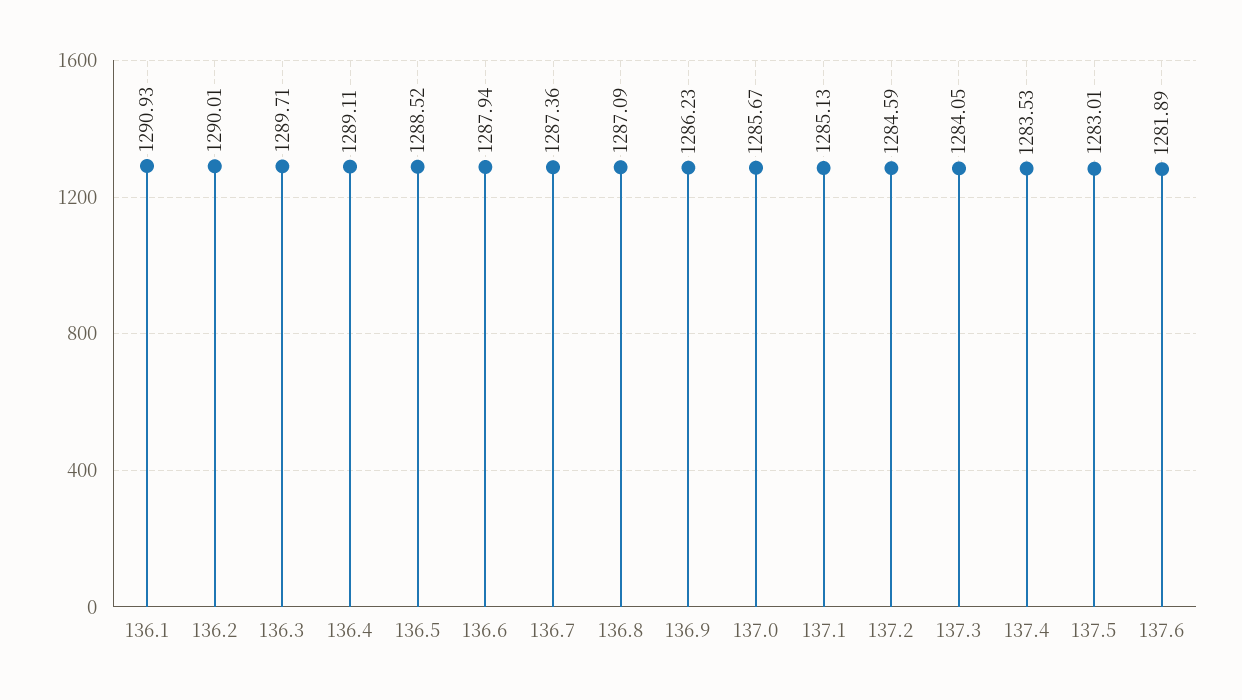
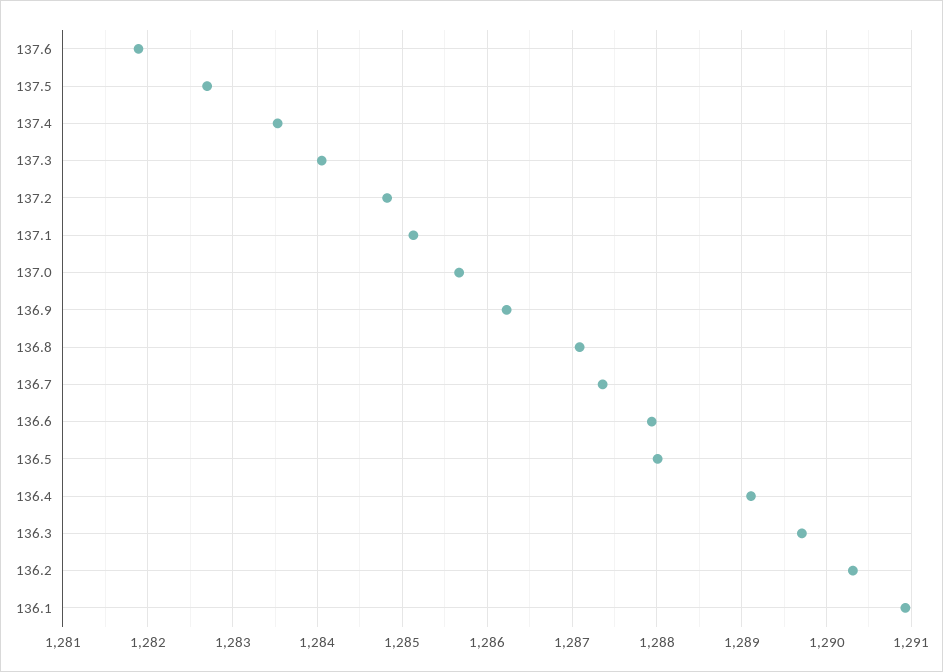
136.2: 1290.01 -> 1290.3
136.5: 1288.52 -> 1288
137.2: 1284.59 -> 1284.8
137.5: 1283.01 -> 1282.7

